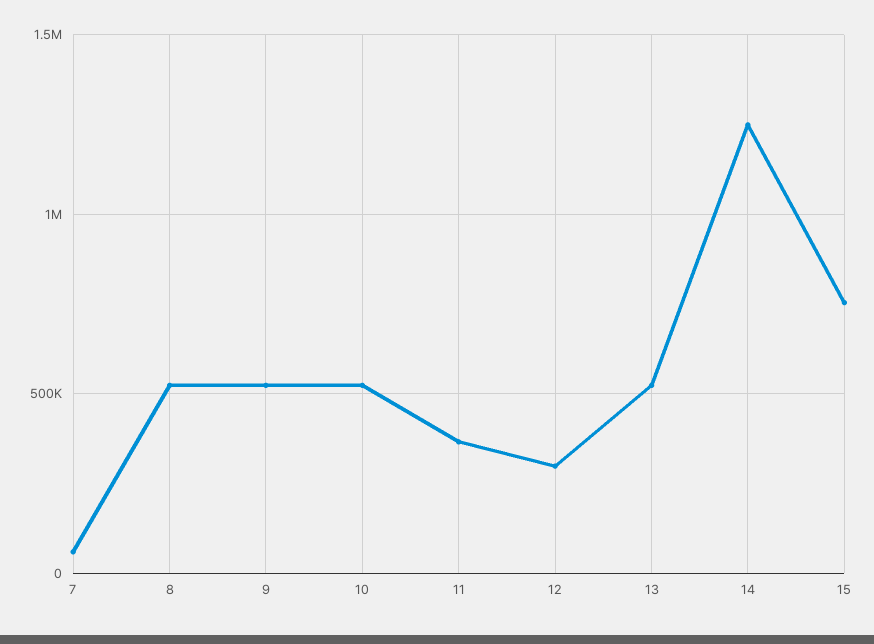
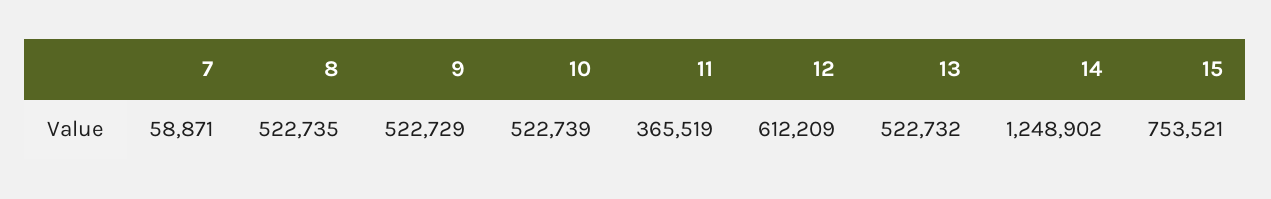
12: 300000 -> 612209

